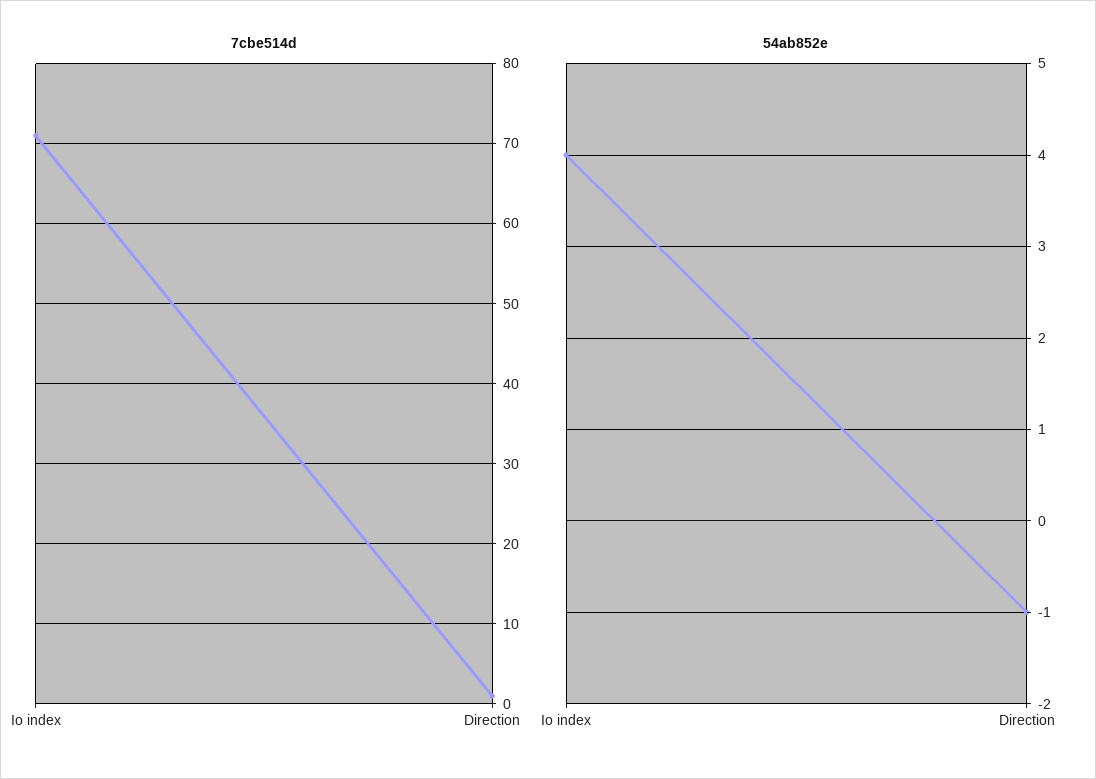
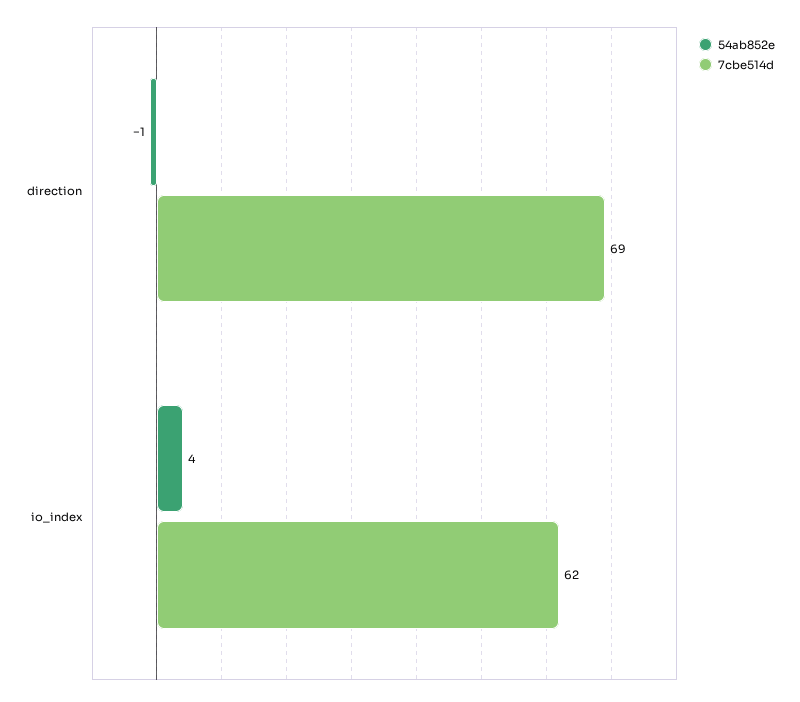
7cbe514d, Io index: 71 -> 62
7cbe514d, Direction: 1 -> 69

